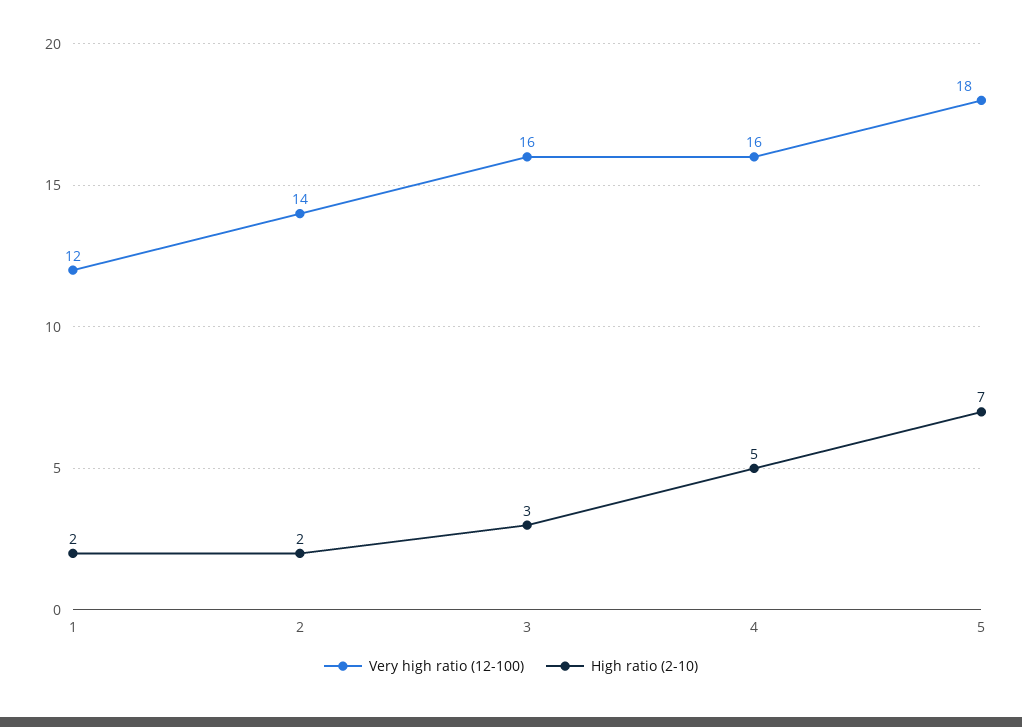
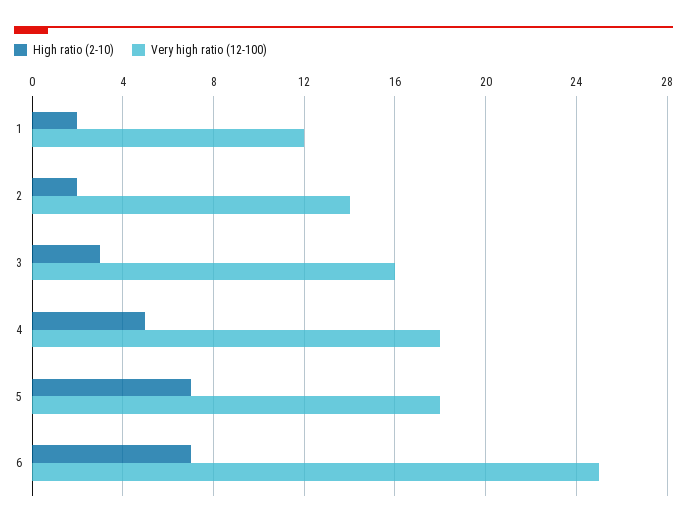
Very high ratio (12-100), 4: 16 -> 18
High ratio (2-10), 6: none -> 7
Very high ratio (12-100), 6: none -> 25

